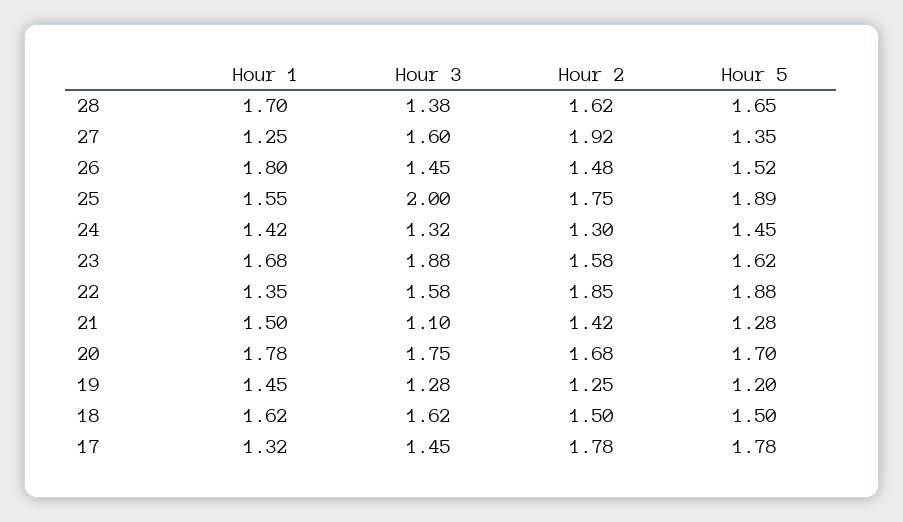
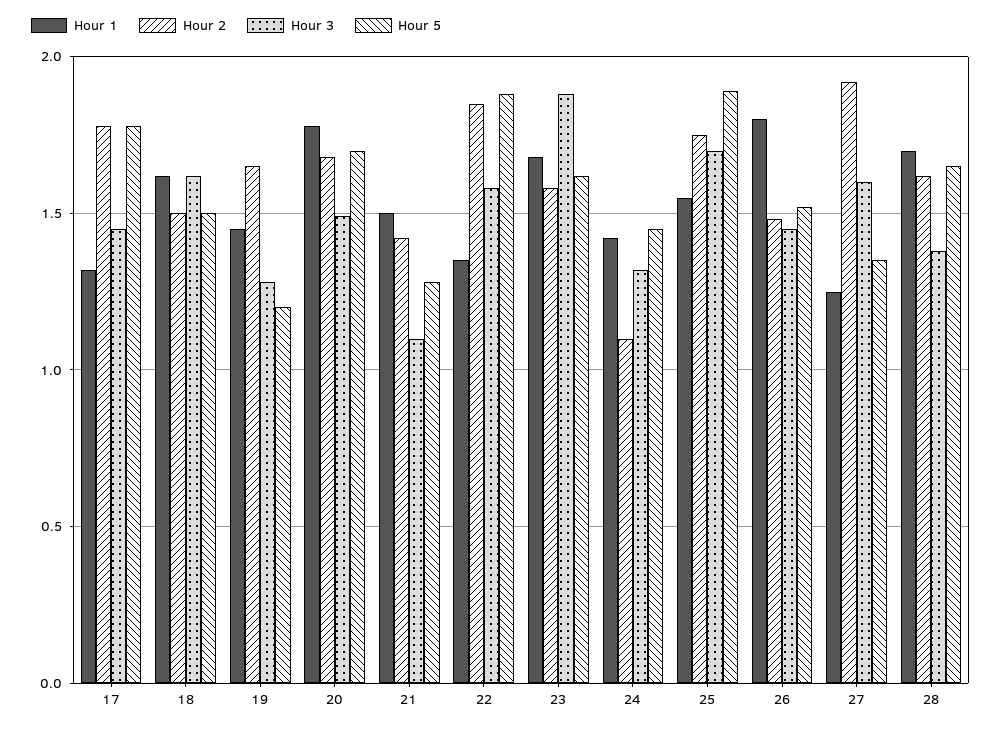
Hour 3, 25: 2 -> 1.7
Hour 2, 24: 1.3 -> 1.1
Hour 3, 20: 1.75 -> 1.5
Hour 2, 19: 1.25 -> 1.65

